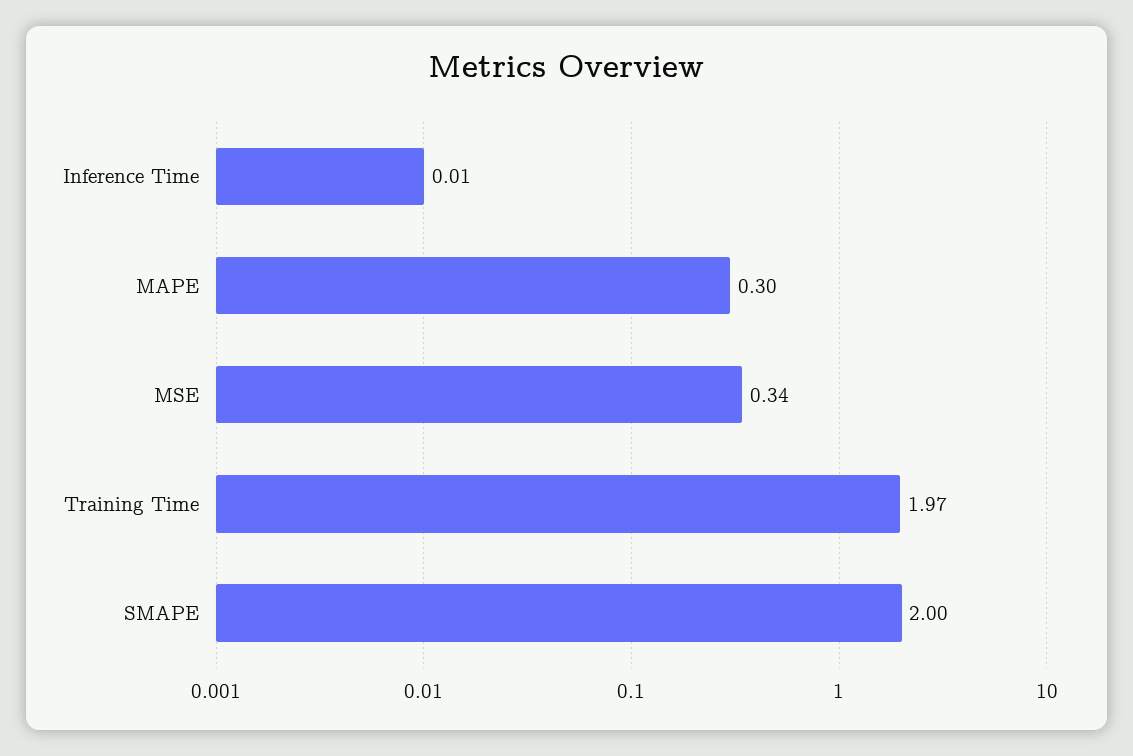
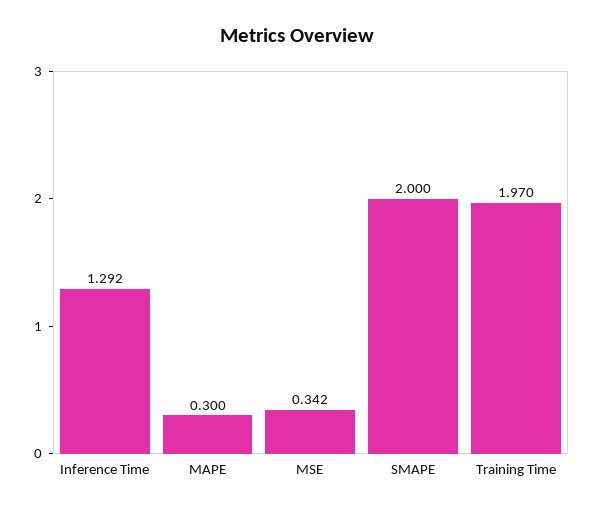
Inference Time: 0.01 -> 1.292

